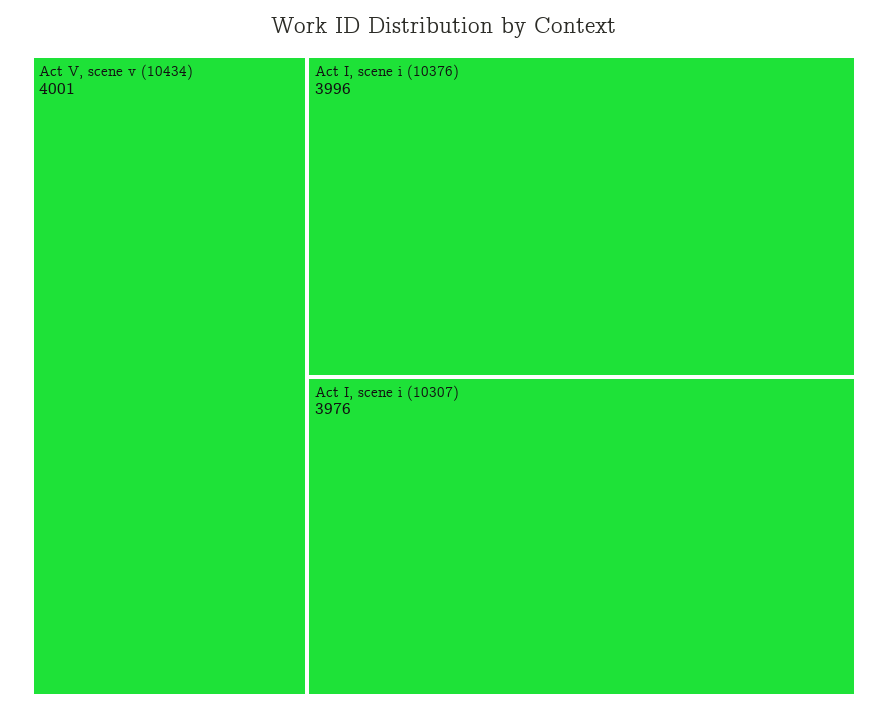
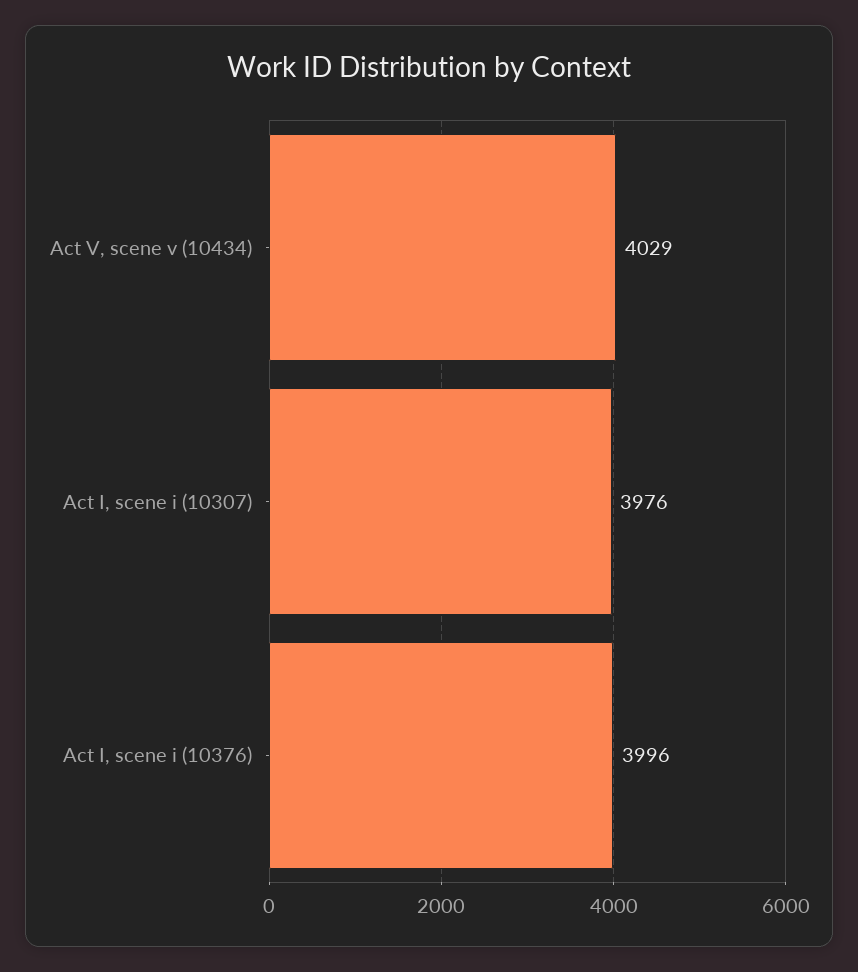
Act V, scene v (10434): 4001 -> 4029

